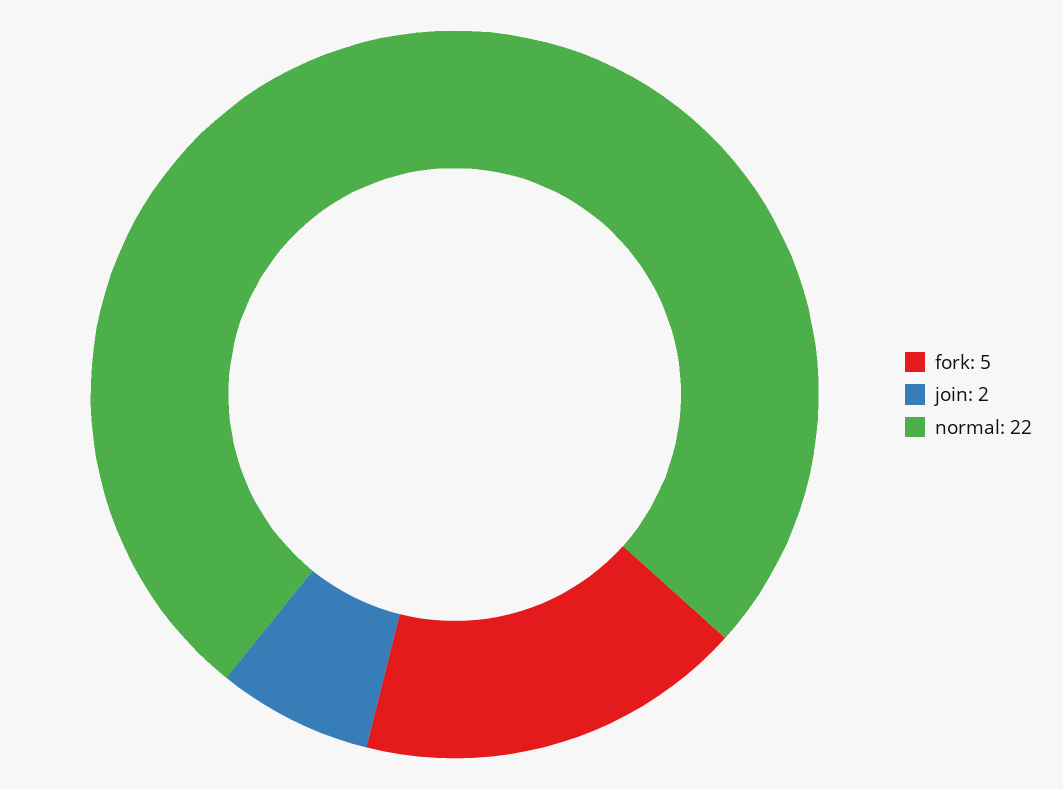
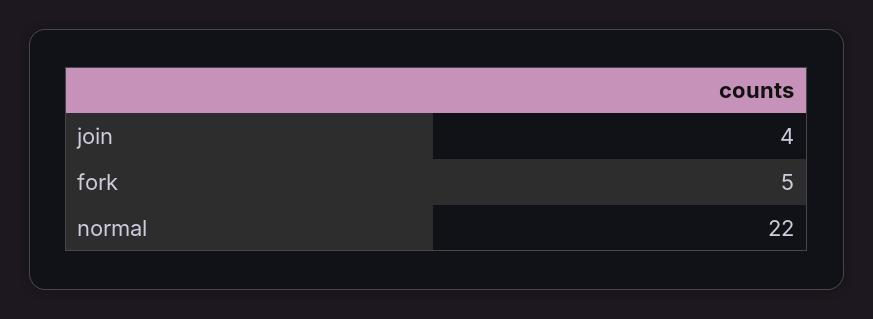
join: 2 -> 4

